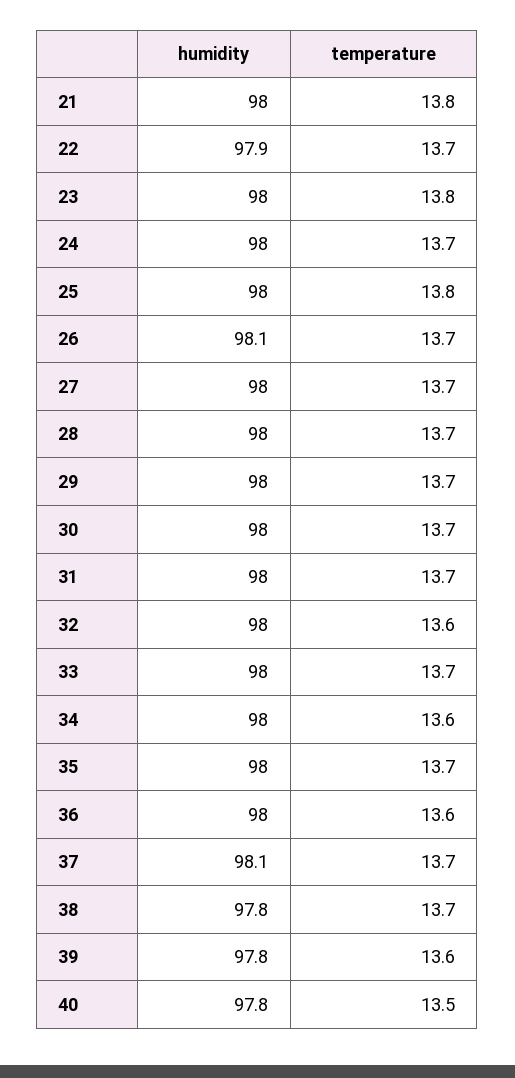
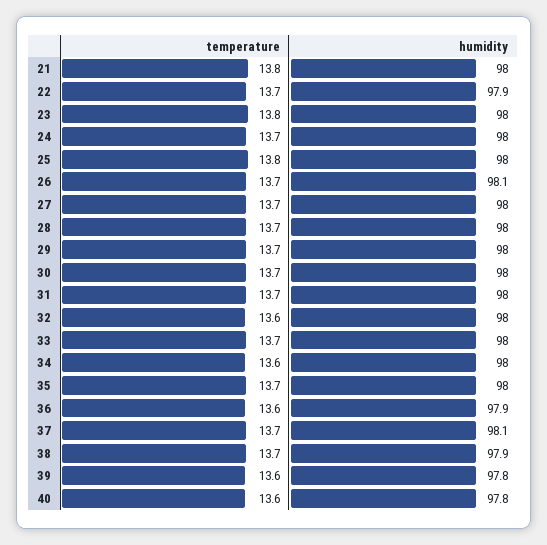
humidity, 36: 98 -> 97.9
humidity, 38: 97.8 -> 97.9
temperature, 40: 13.5 -> 13.6

